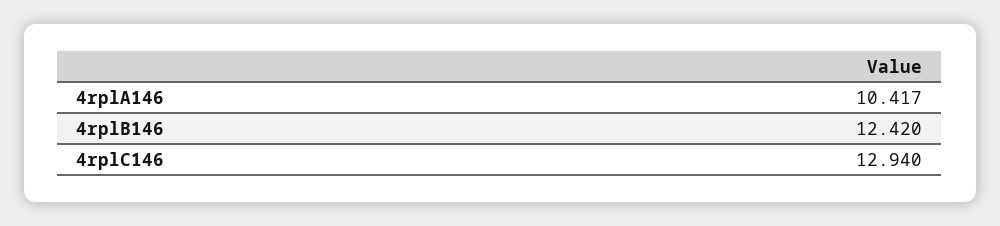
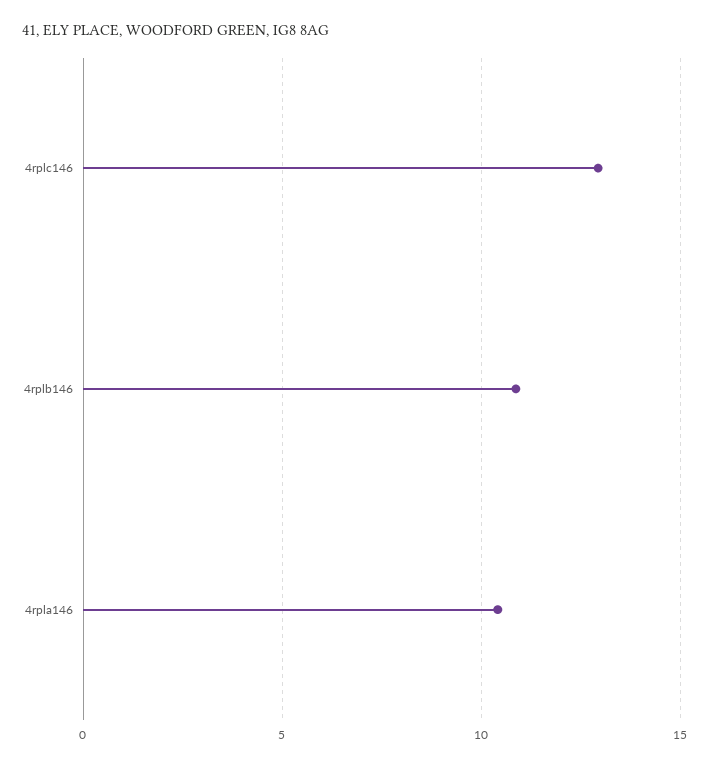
4rplB146: 12.42 -> 11

